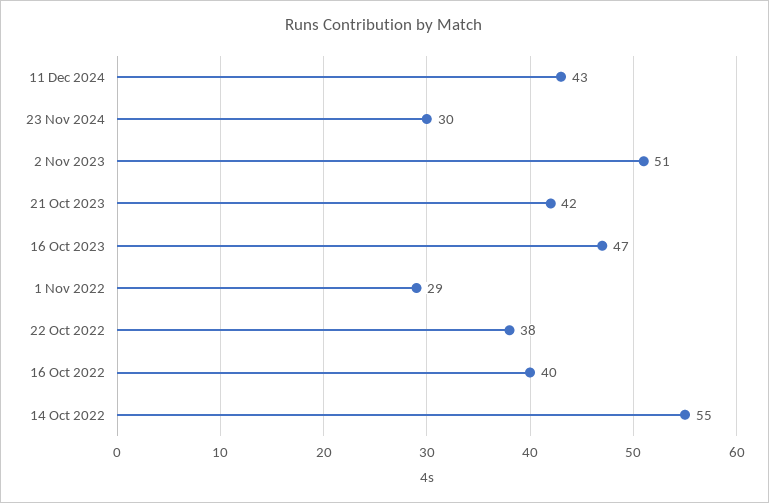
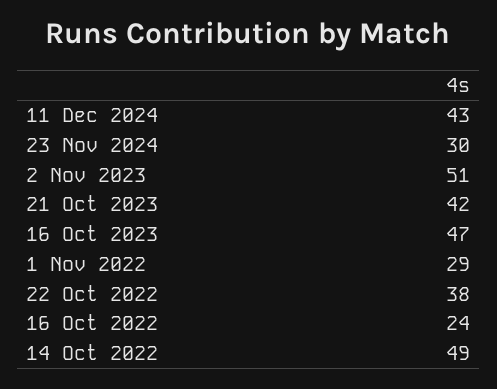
16 Oct 2022: 40 -> 24
14 Oct 2022: 55 -> 49

